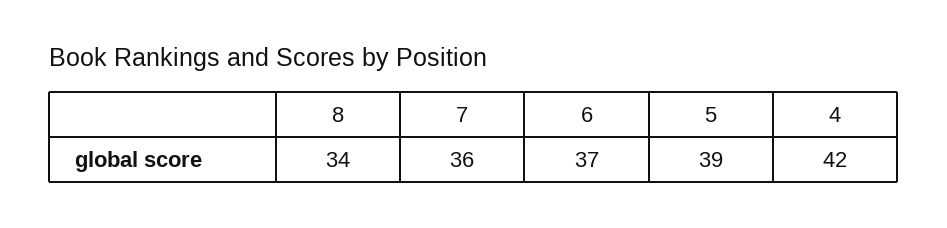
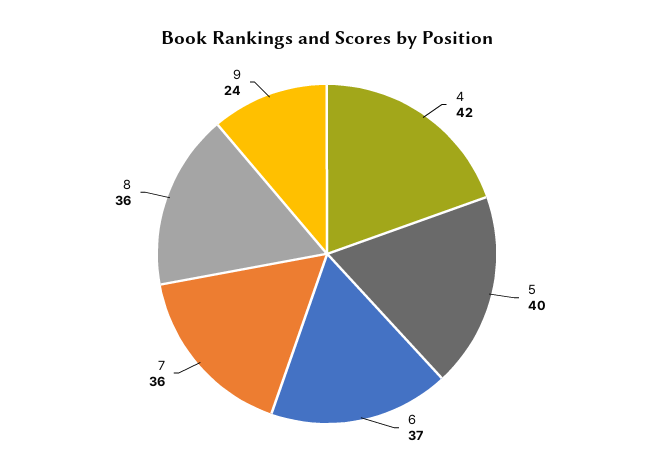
8: 34 -> 36
5: 39 -> 40
9: none -> 24

